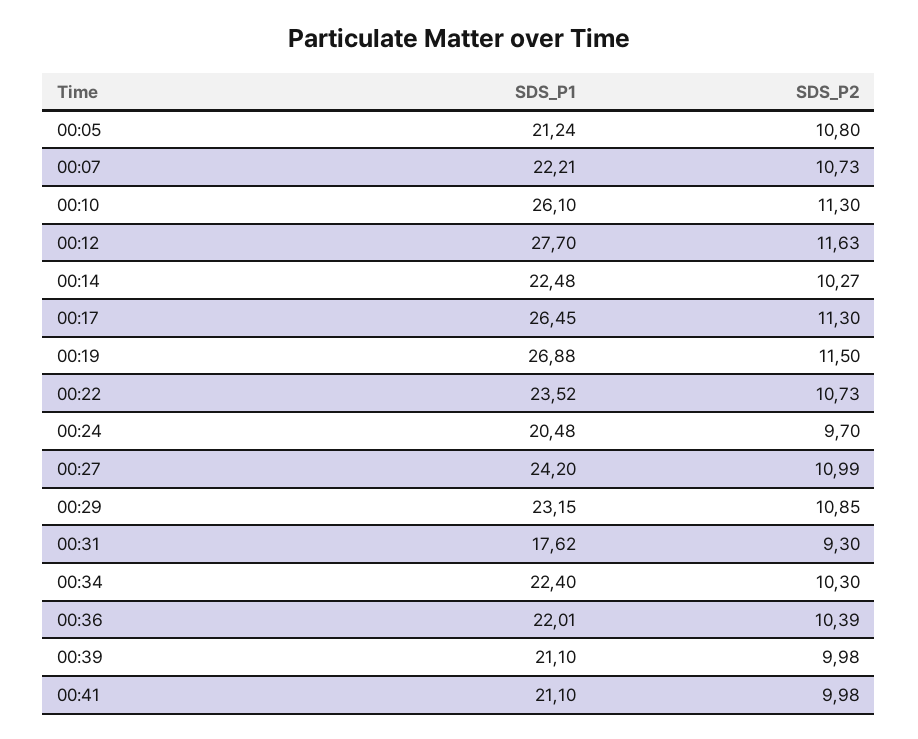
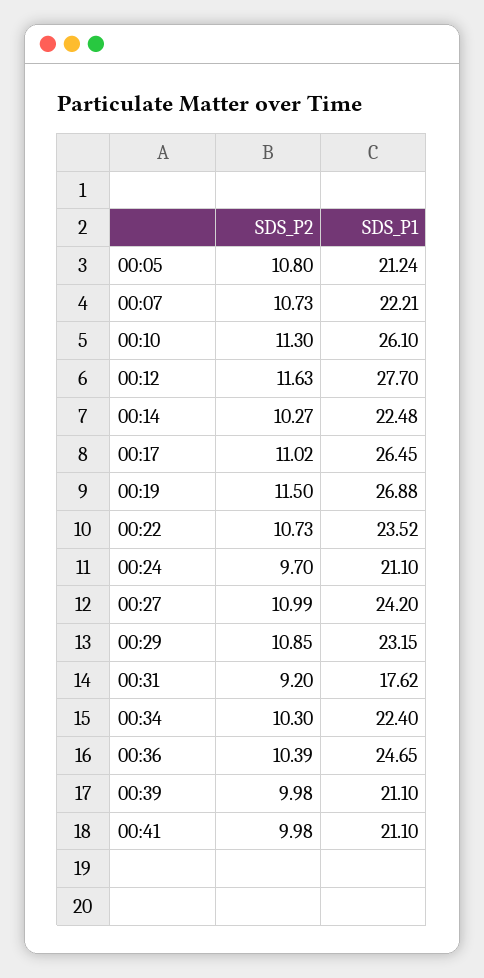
SDS_P2, 00:17: 11.3 -> 11.02
SDS_P1, 00:24: 20.48 -> 21.1
SDS_P2, 00:31: 9.3 -> 9.2
SDS_P1, 00:36: 22.01 -> 24.65

